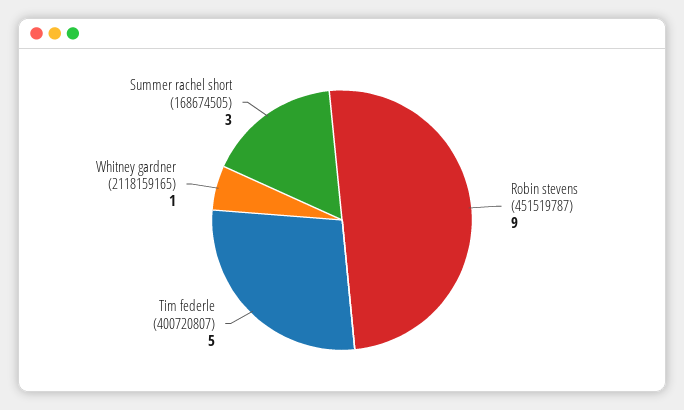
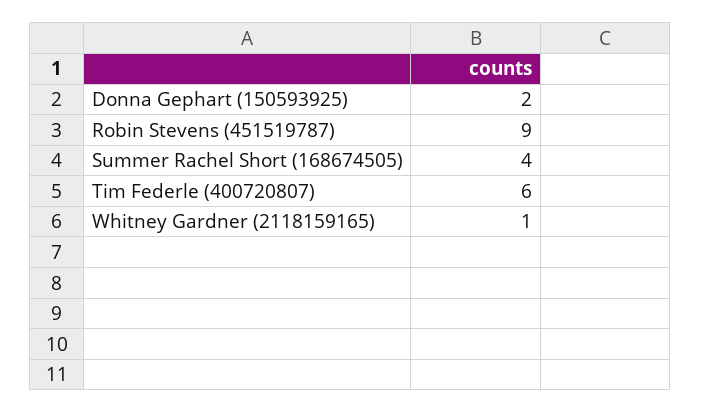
Tim federle (400720807): 5 -> 6
Summer rachel short (168674505): 3 -> 4
Donna Gephart (150593925): none -> 2

